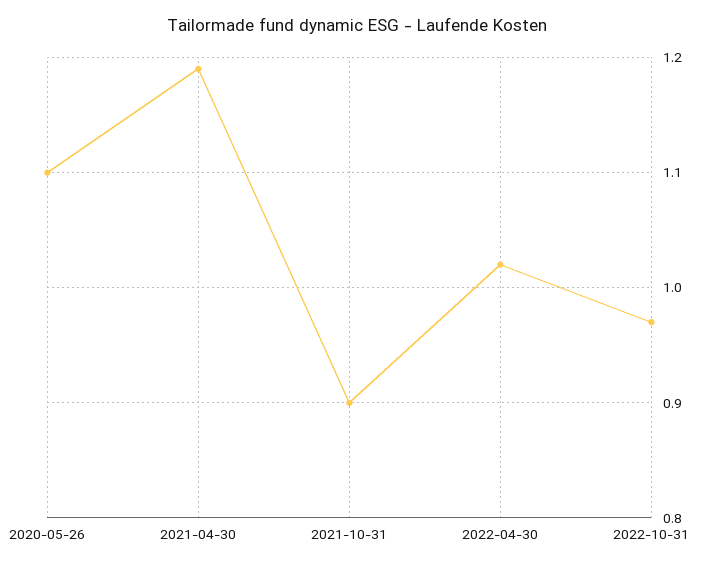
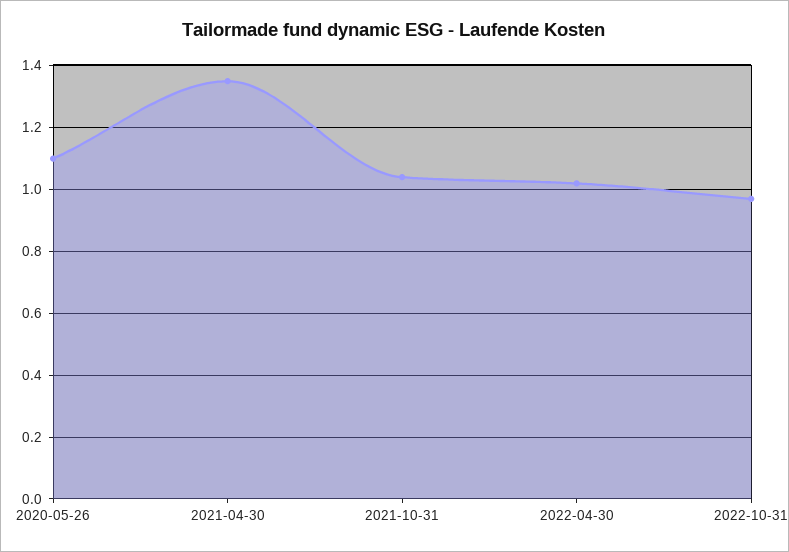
2021-04-30: 1.19 -> 1.35
2021-10-31: 0.9 -> 1.05

